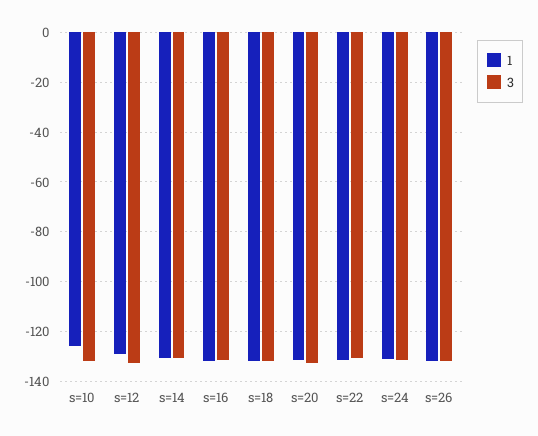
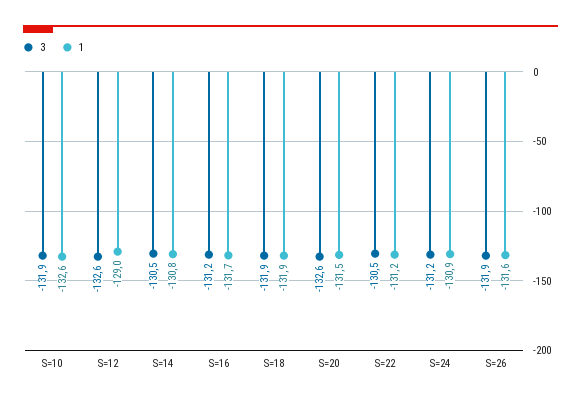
1, s=10: -125 -> -132.6

